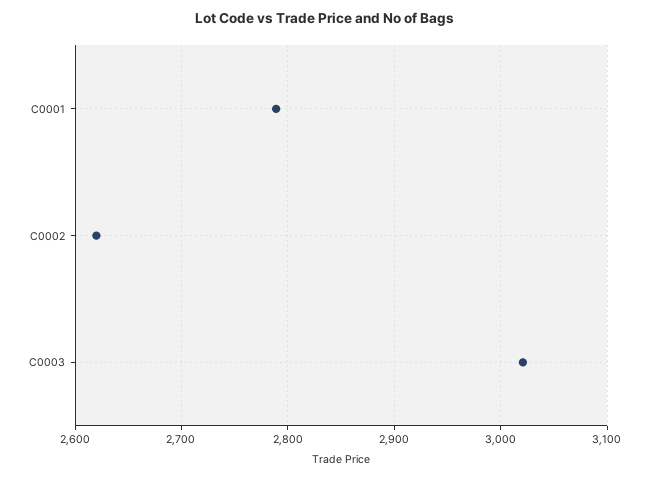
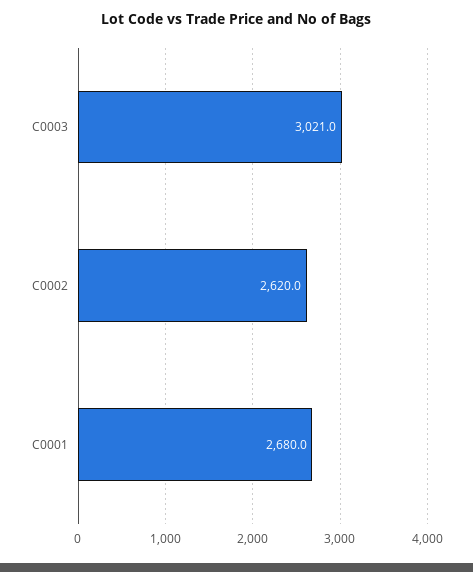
C0001: 2790 -> 2680

